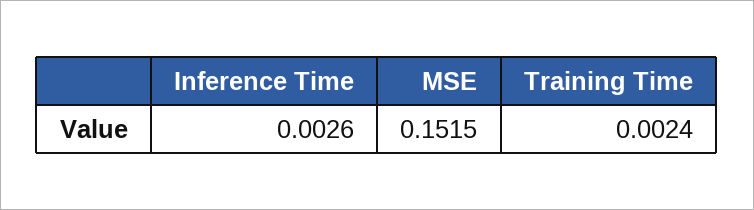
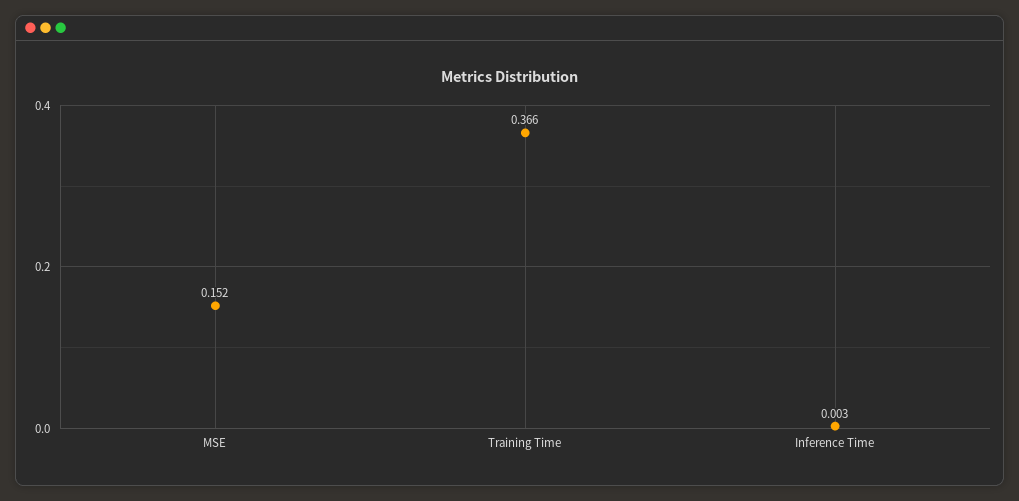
Training Time: 0.0024 -> 0.366

